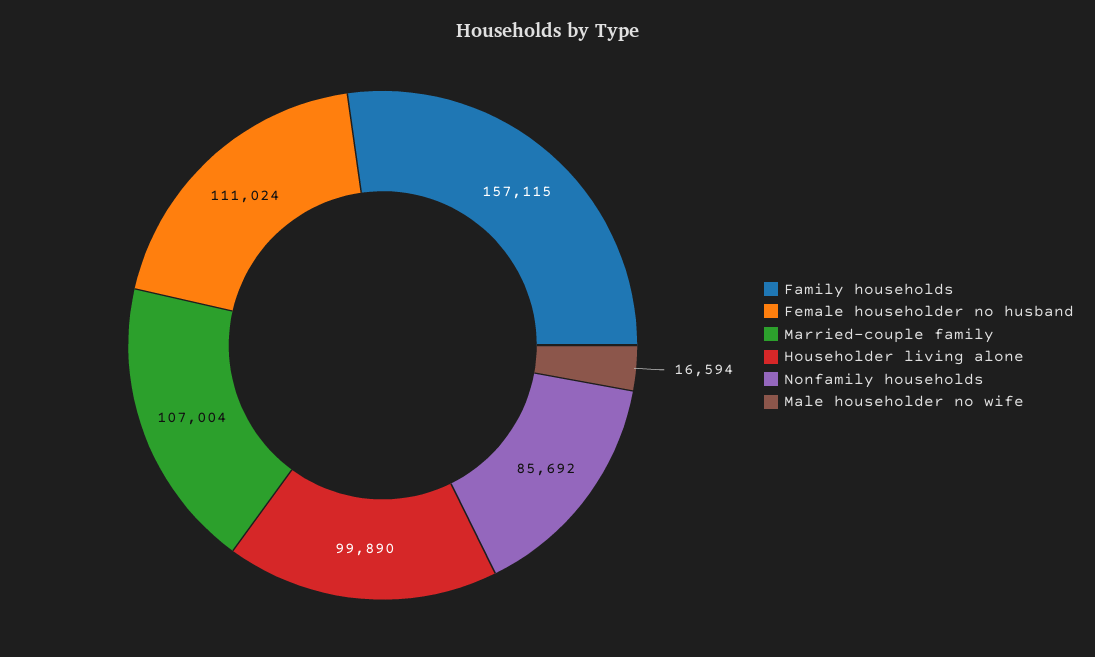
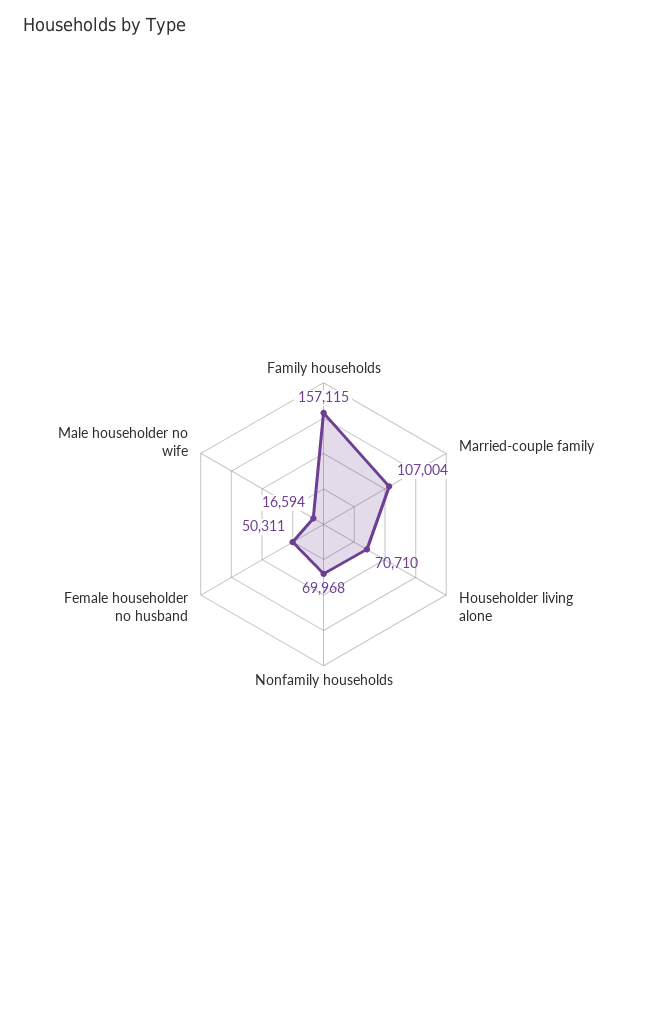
Female householder no husband: 111024 -> 50311
Householder living alone: 99890 -> 70710
Nonfamily households: 85692 -> 69968

